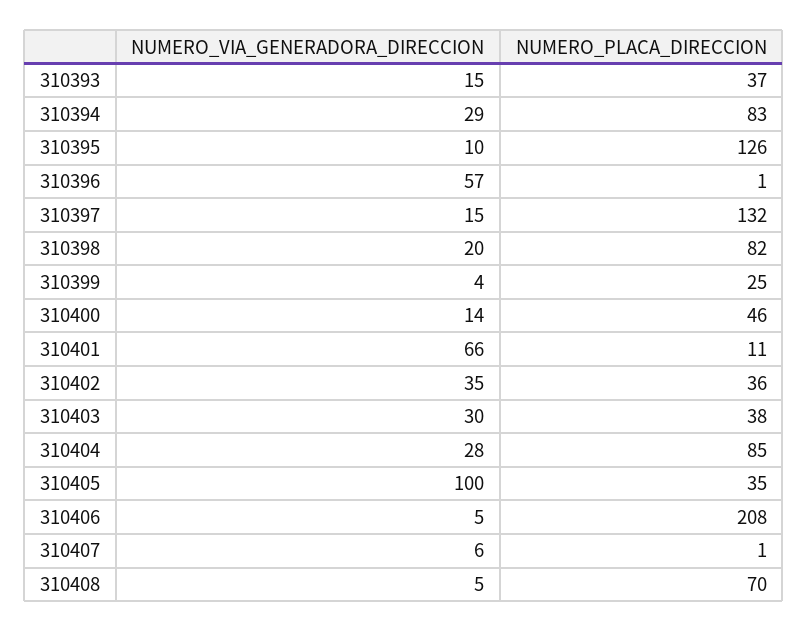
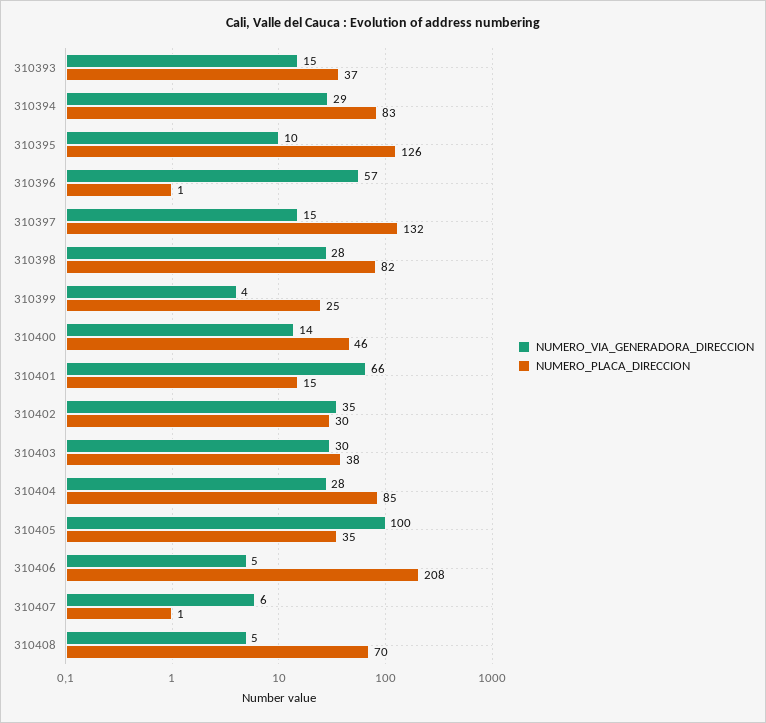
NUMERO_VIA_GENERADORA_DIRECCION, 310398: 20 -> 28
NUMERO_PLACA_DIRECCION, 310401: 11 -> 15
NUMERO_PLACA_DIRECCION, 310402: 36 -> 30

